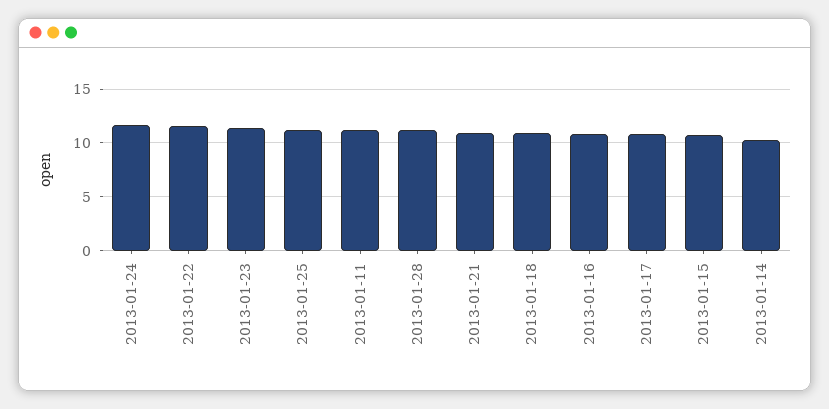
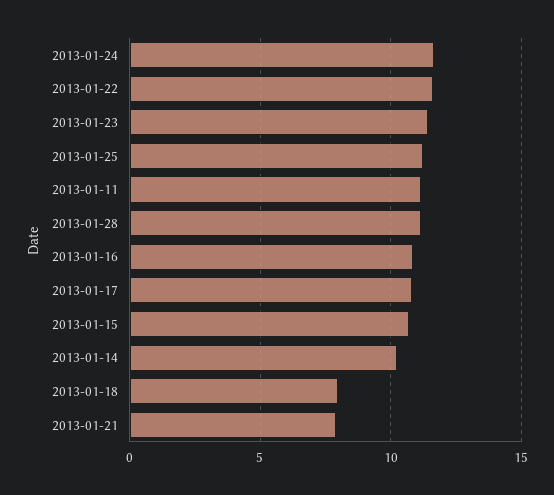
2013-01-21: 11 -> 8
2013-01-18: 11 -> 8

